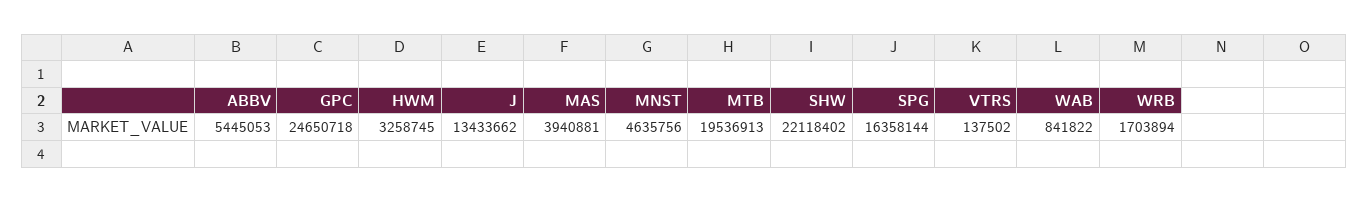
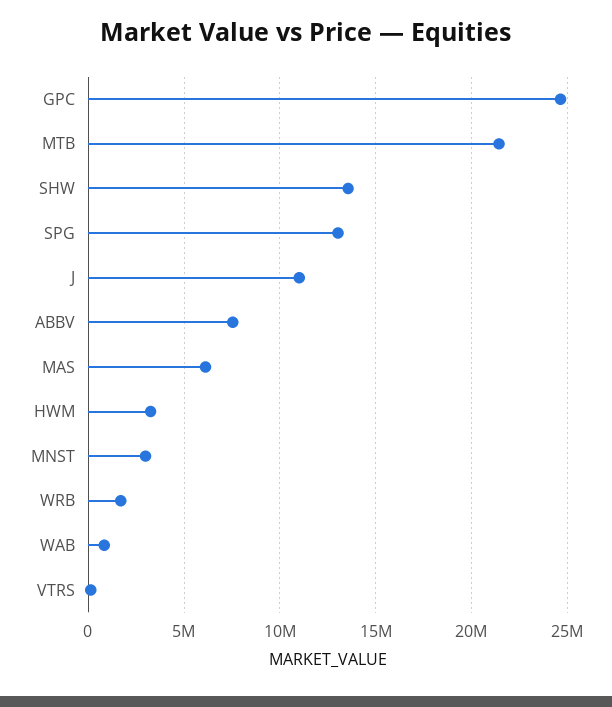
ABBV: 5445053 -> 7500000
J: 13433662 -> 11000000
MAS: 3940881 -> 6000000
MNST: 4635756 -> 3000000
MTB: 19536913 -> 21500000
SHW: 22118402 -> 13500000
SPG: 16358144 -> 13000000

